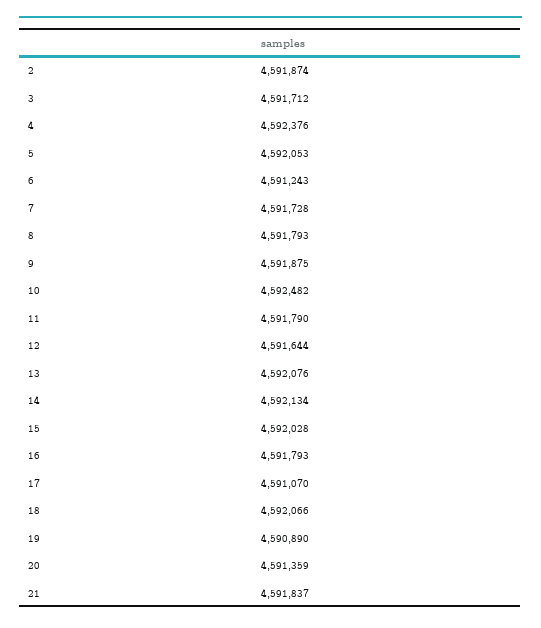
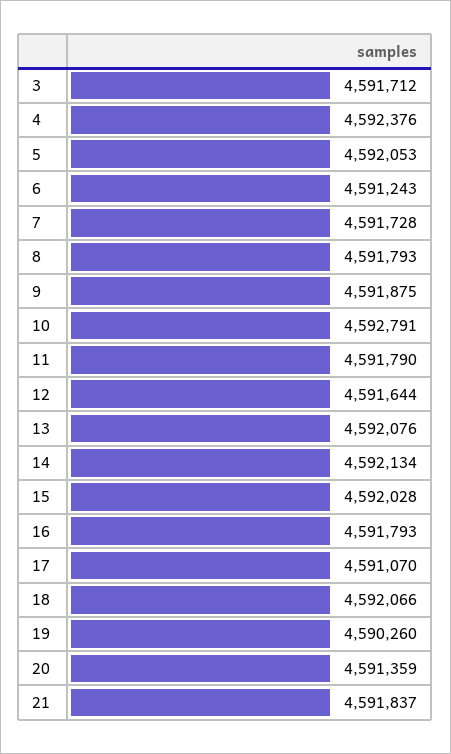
2: 4591874 -> none
10: 4592482 -> 4592791
19: 4590890 -> 4590260

